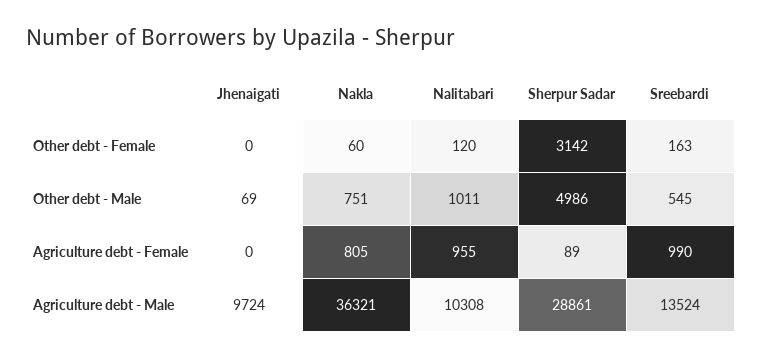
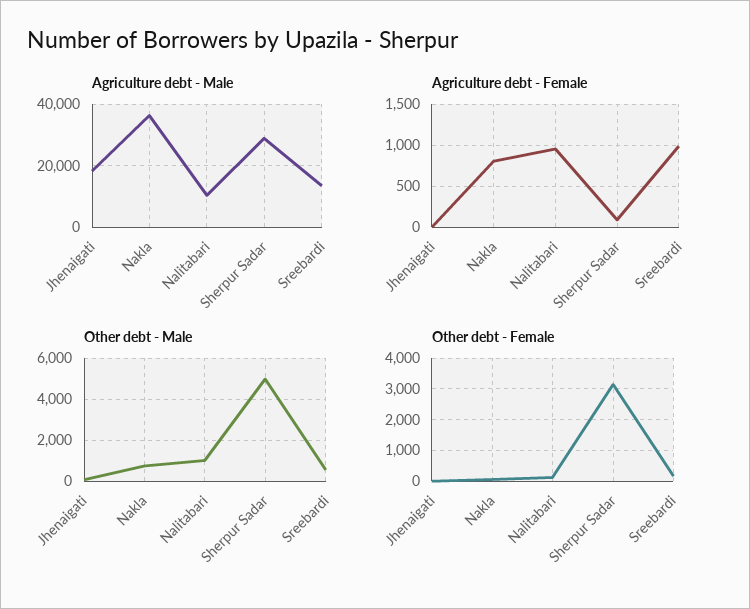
Agriculture debt - Male, Jhenaigati: 9724 -> 18000

